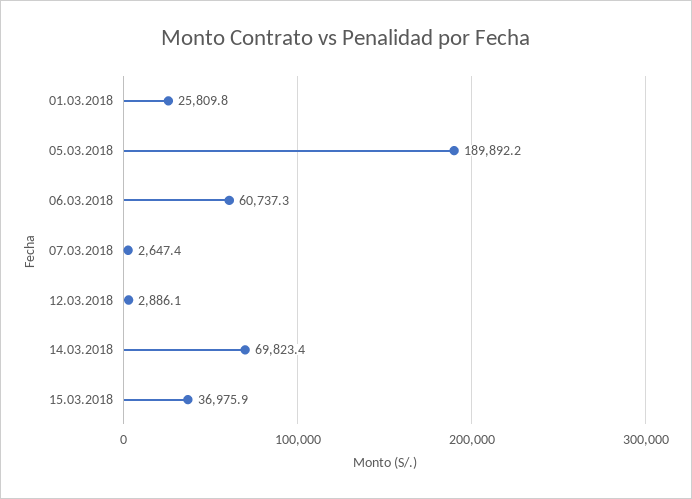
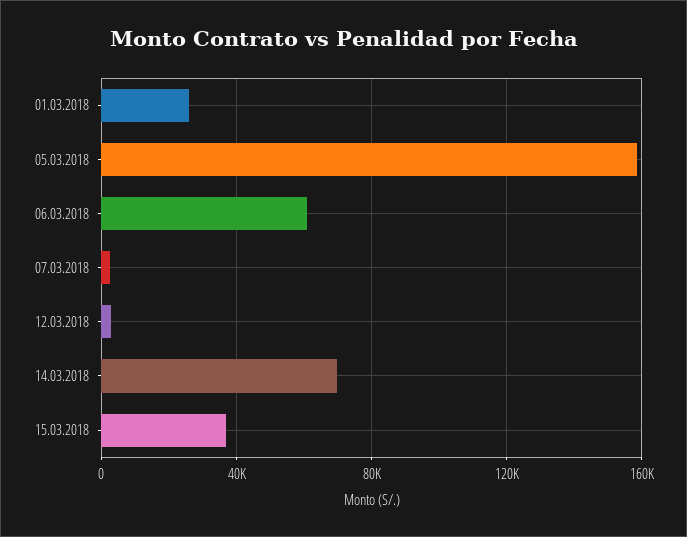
05.03.2018: 189892.2 -> 160000

